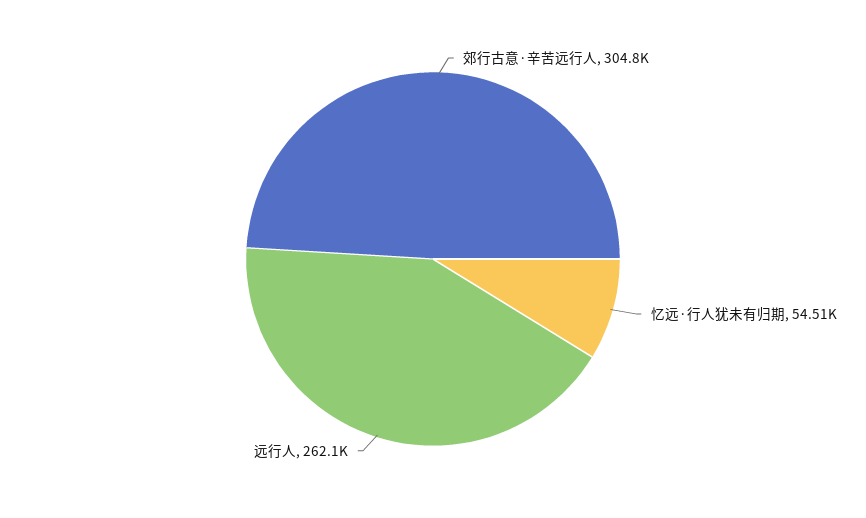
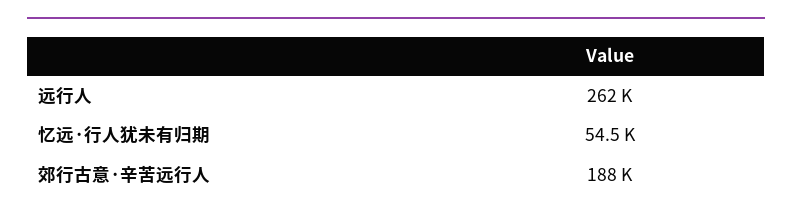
郊行古意·辛苦远行人: 304800 -> 188000

